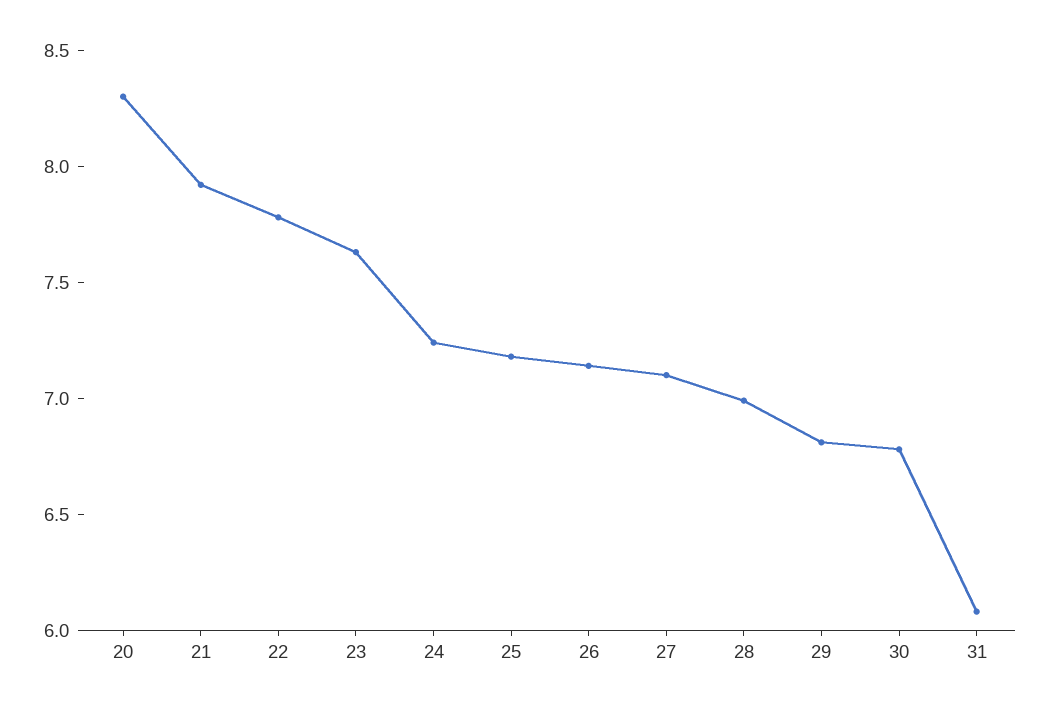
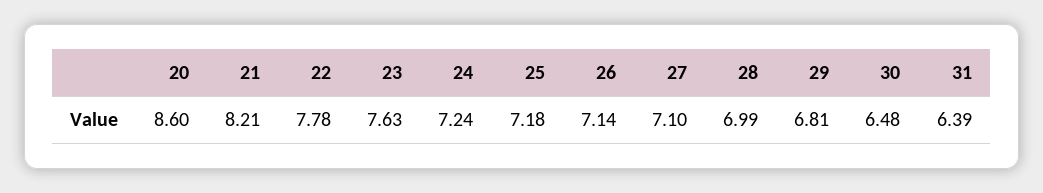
20: 8.3 -> 8.6
21: 7.9 -> 8.21
30: 6.8 -> 6.48
31: 6.1 -> 6.39

